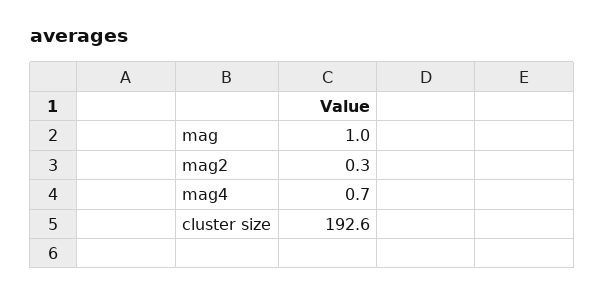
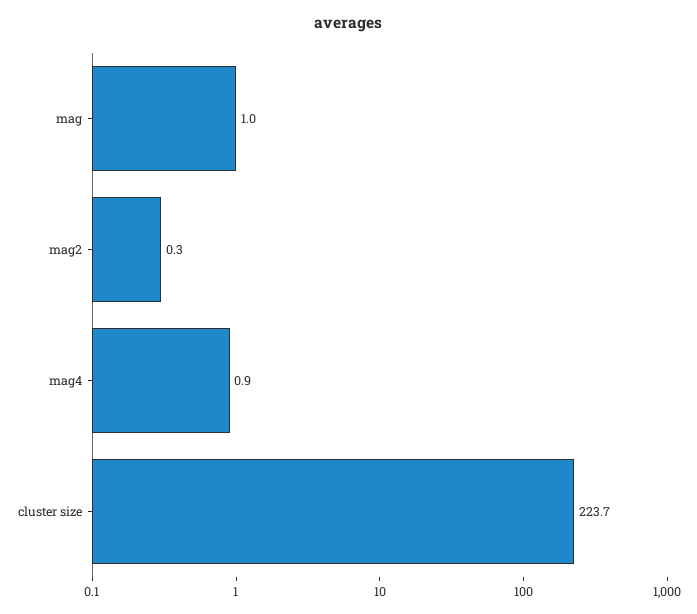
mag4: 0.7 -> 0.9
cluster size: 192.6 -> 223.7

